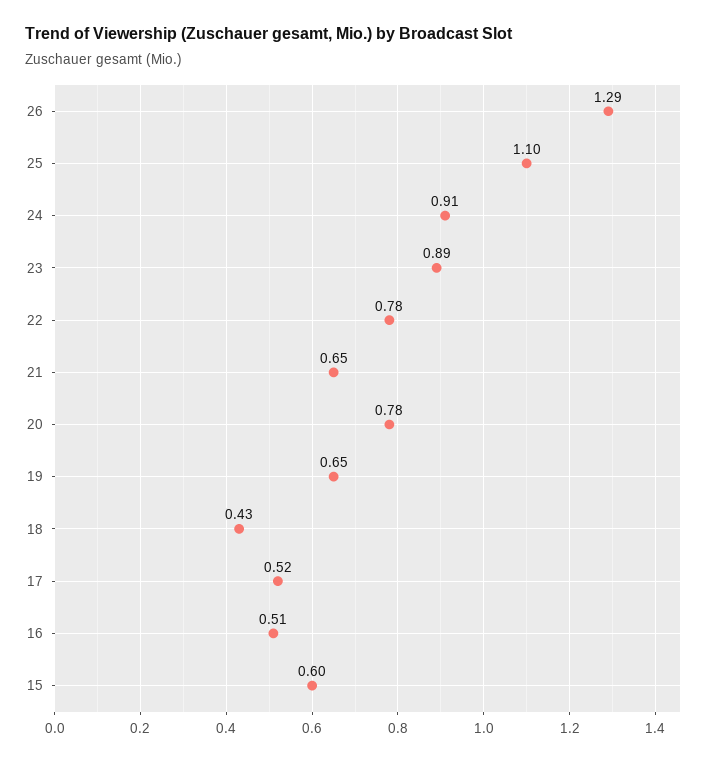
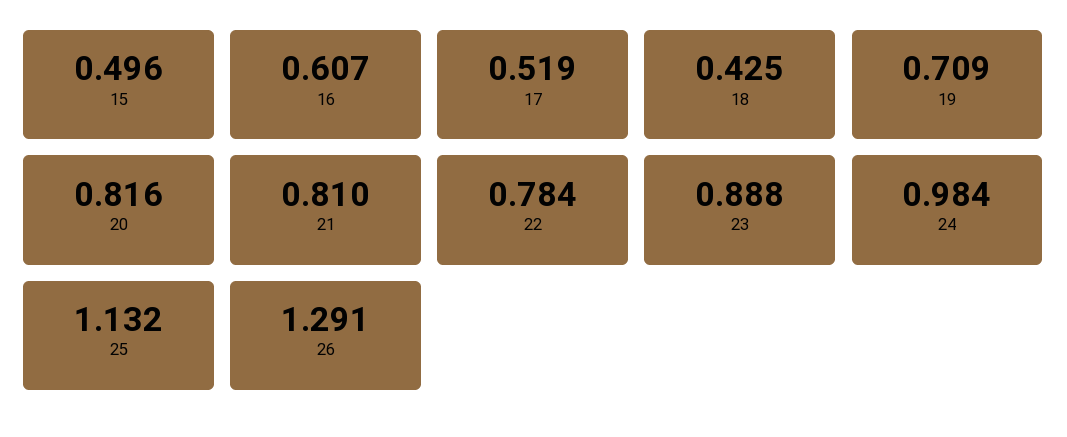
25: 1.1 -> 1.132
24: 0.91 -> 0.984
21: 0.65 -> 0.81
20: 0.78 -> 0.816
19: 0.65 -> 0.709
16: 0.51 -> 0.607
15: 0.6 -> 0.496

